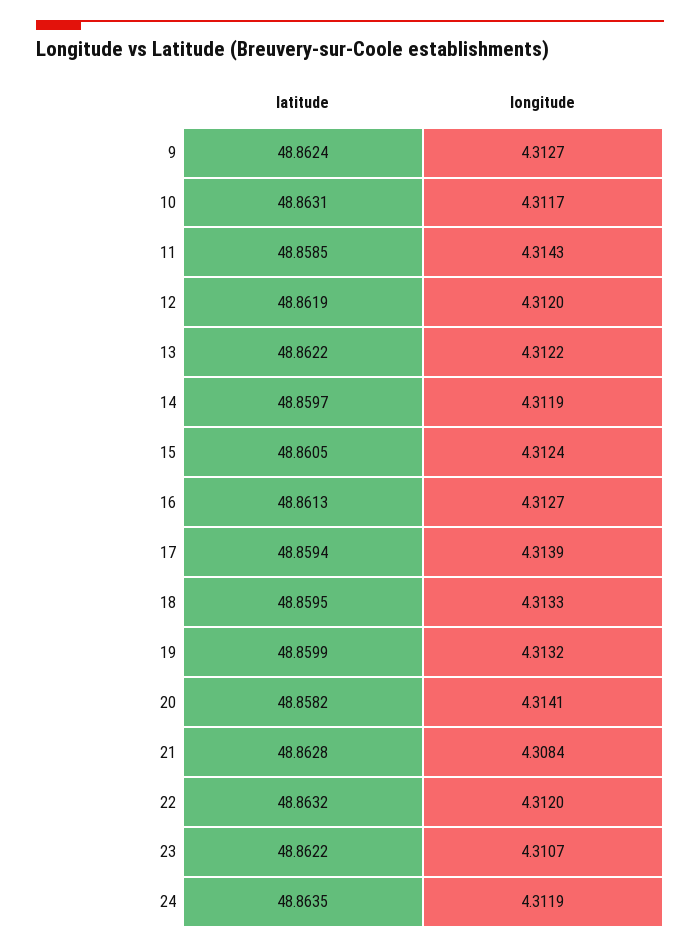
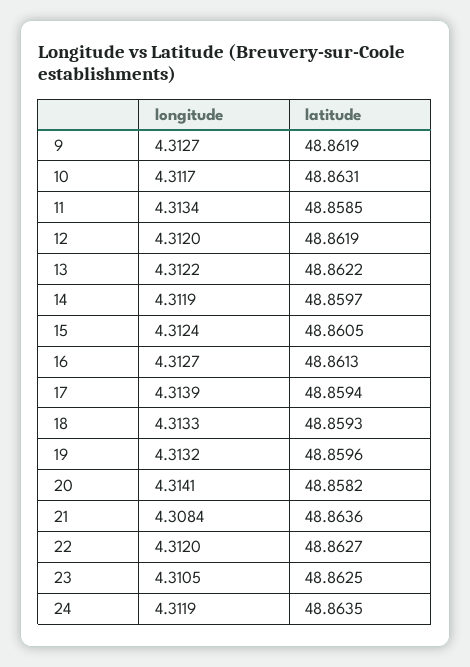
latitude, 9: 48.8624 -> 48.8619
longitude, 11: 4.3143 -> 4.3134
latitude, 18: 48.8595 -> 48.8593
latitude, 19: 48.8599 -> 48.8596
latitude, 21: 48.8628 -> 48.8636
latitude, 22: 48.8632 -> 48.8627
latitude, 23: 48.8622 -> 48.8625
longitude, 23: 4.3107 -> 4.3105

